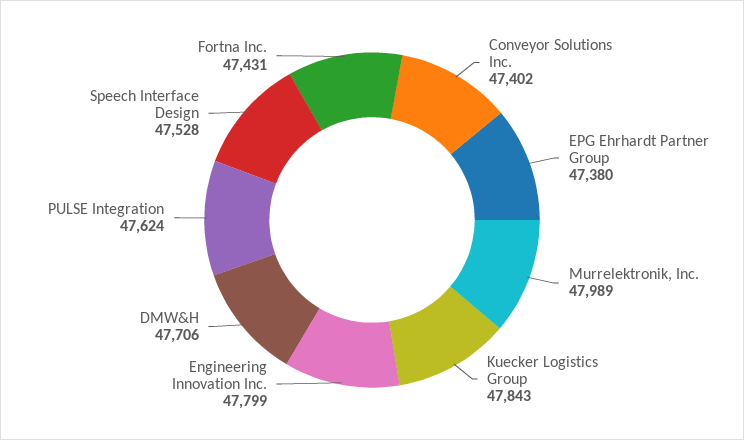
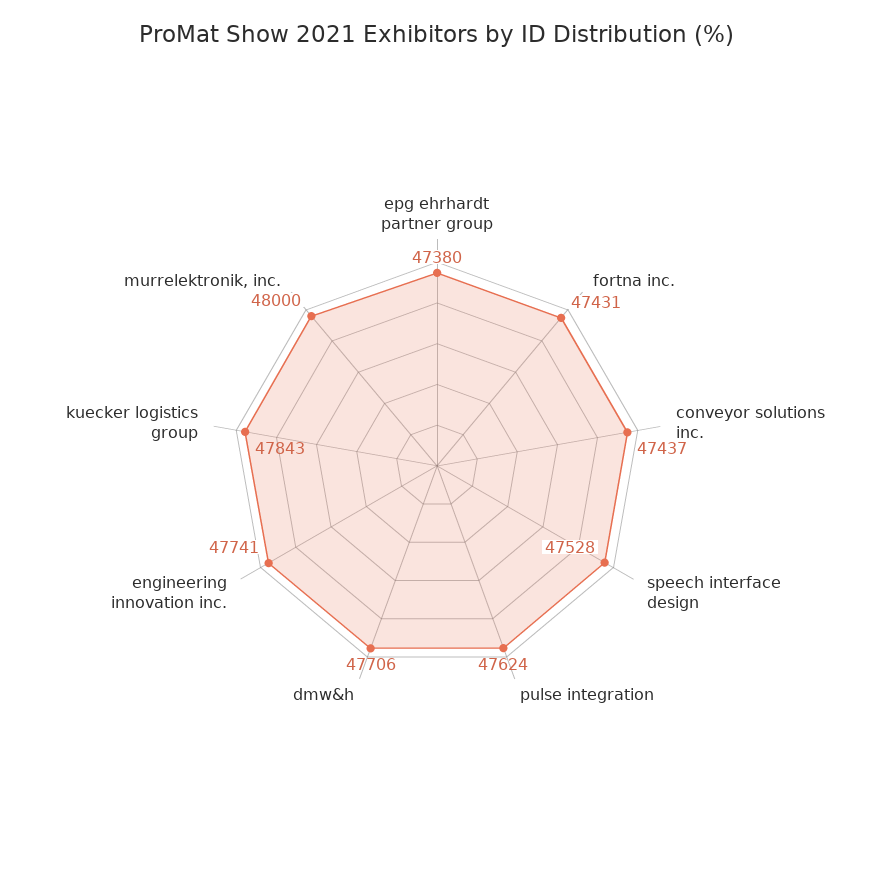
Conveyor Solutions Inc.: 47402 -> 47437
Murrelektronik, Inc.: 47989 -> 48000
Engineering Innovation Inc.: 47799 -> 47741

